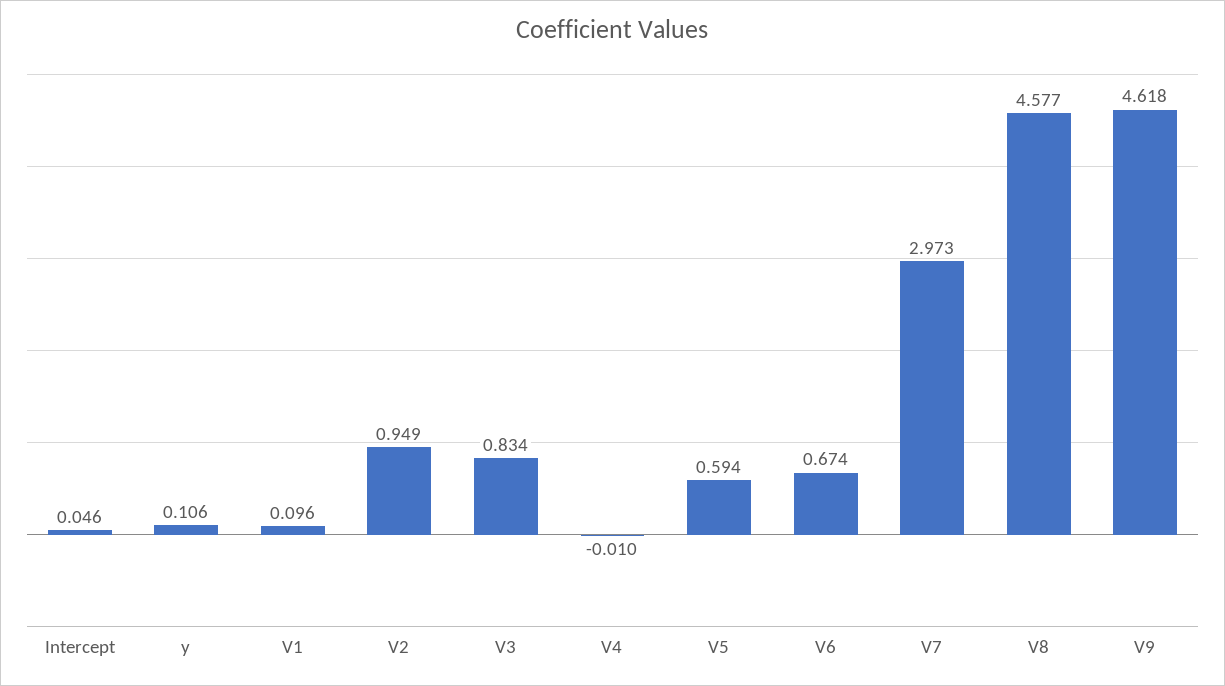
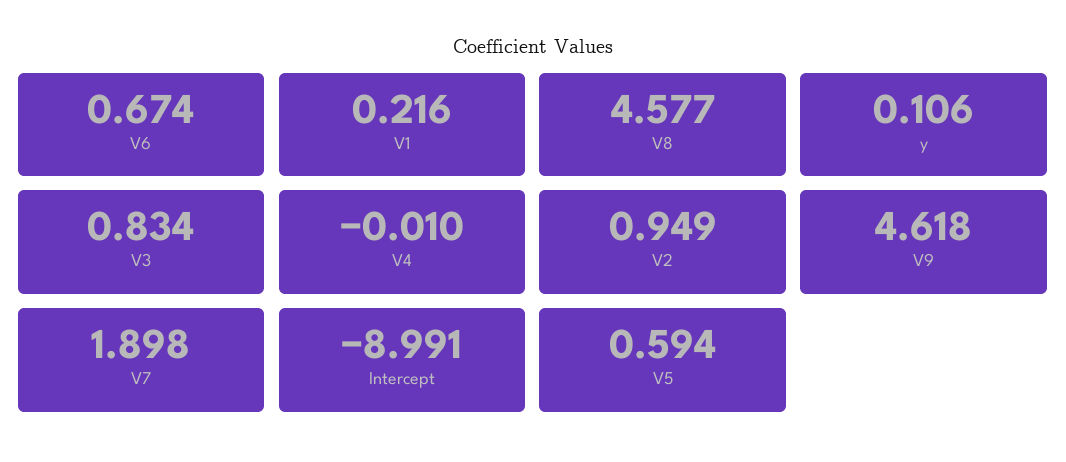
Intercept: 0.046 -> -8.991
V1: 0.096 -> 0.216
V7: 2.973 -> 1.898

